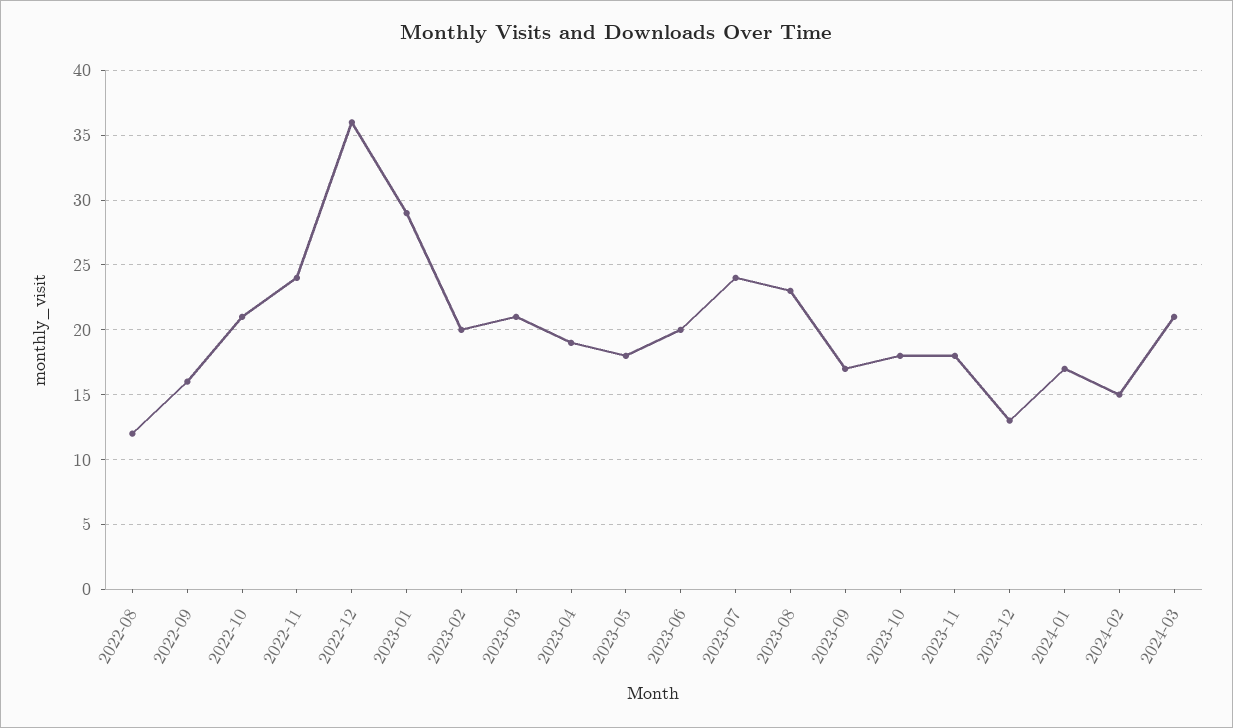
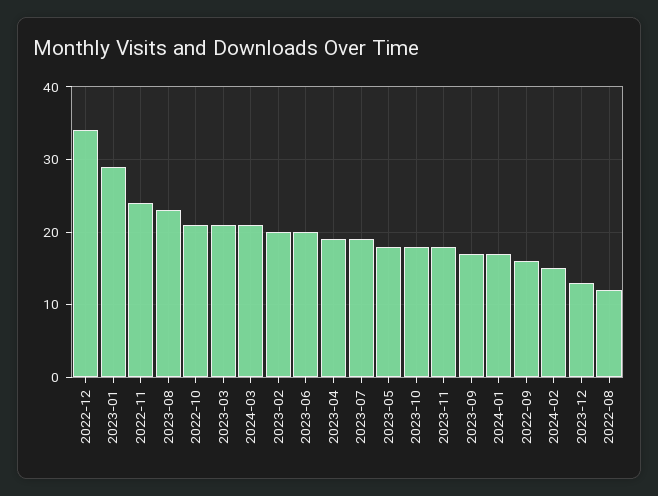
2022-12: 36 -> 34
2023-07: 24 -> 19

